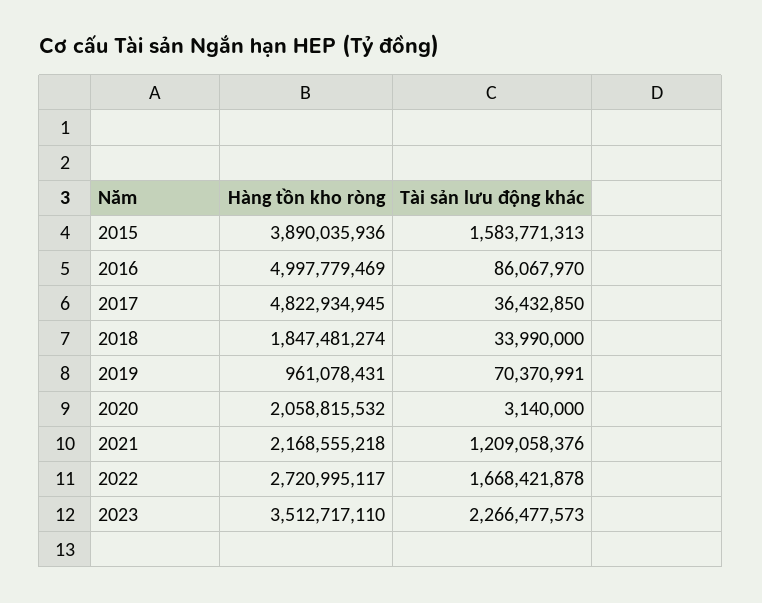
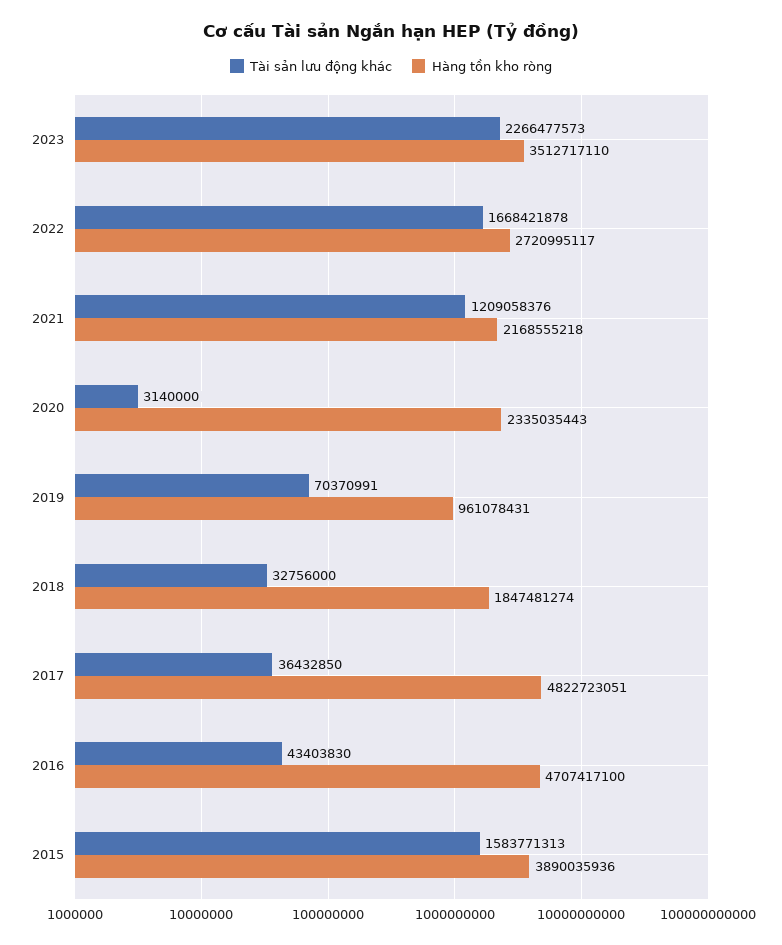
Hàng tồn kho ròng, 2016: 4997779469 -> 4707417100
Tài sản lưu động khác, 2016: 86067970 -> 43403830
Hàng tồn kho ròng, 2017: 4822934945 -> 4822723051
Tài sản lưu động khác, 2018: 33990000 -> 32756000
Hàng tồn kho ròng, 2020: 2058815532 -> 2335035443

